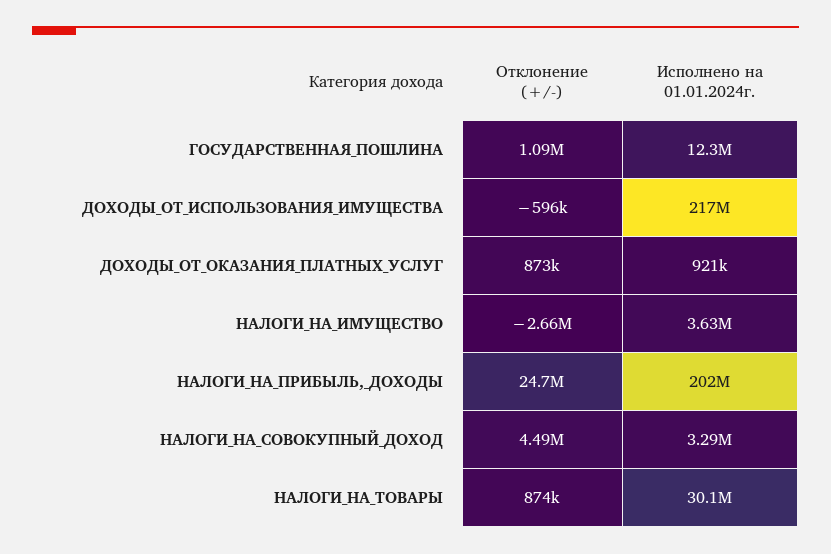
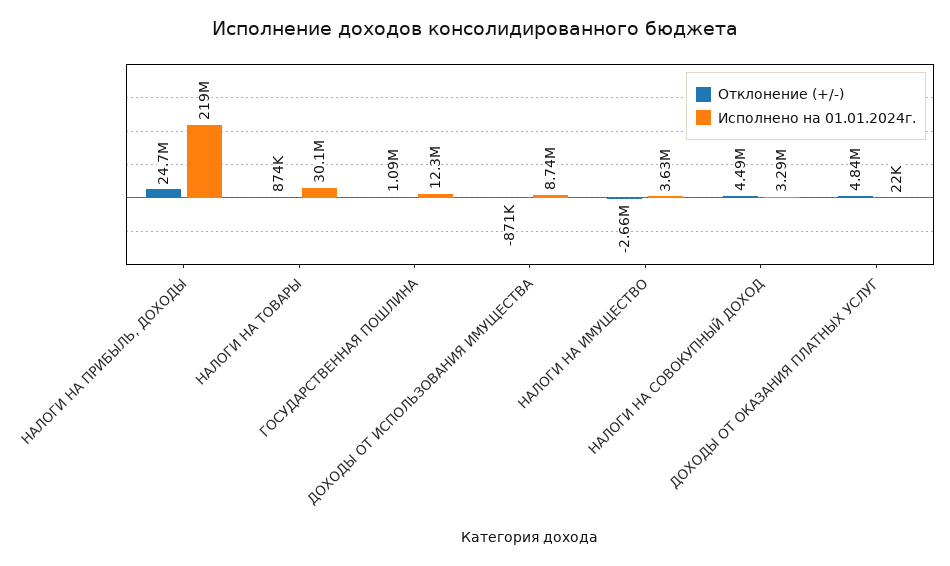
Отклонение (+/-), ДОХОДЫ_ОТ_ИСПОЛЬЗОВАНИЯ_ИМУЩЕСТВА: -596000 -> -871000
Исполнено на 01.01.2024г., ДОХОДЫ_ОТ_ИСПОЛЬЗОВАНИЯ_ИМУЩЕСТВА: 217000000 -> 8740000
Отклонение (+/-), ДОХОДЫ_ОТ_ОКАЗАНИЯ_ПЛАТНЫХ_УСЛУГ: 873000 -> 4840000
Исполнено на 01.01.2024г., ДОХОДЫ_ОТ_ОКАЗАНИЯ_ПЛАТНЫХ_УСЛУГ: 921000 -> 22000
Исполнено на 01.01.2024г., НАЛОГИ_НА_ПРИБЫЛЬ,_ДОХОДЫ: 202000000 -> 219000000

